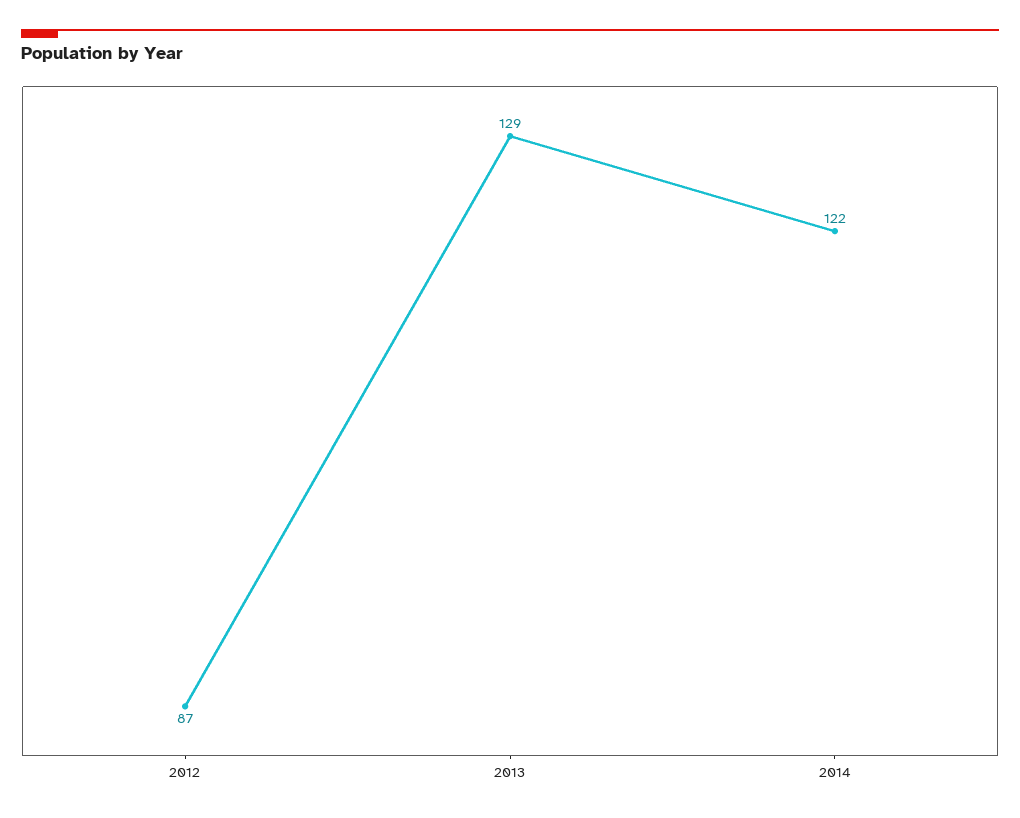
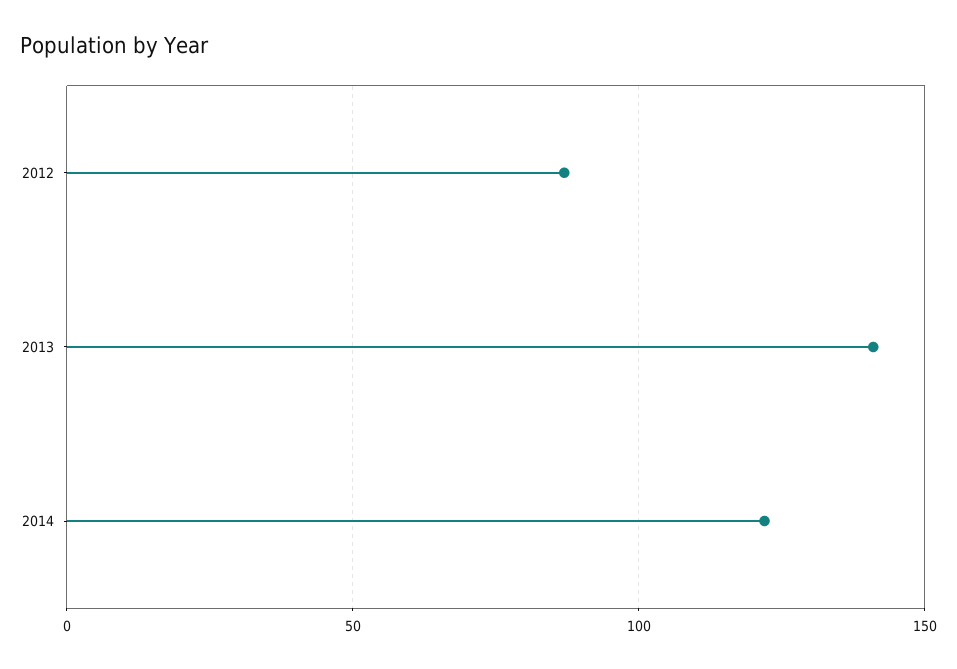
2013: 129 -> 140

